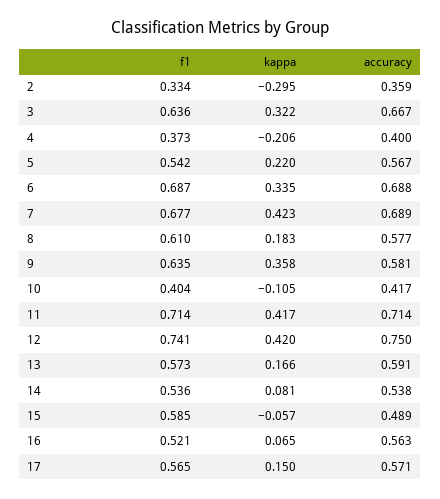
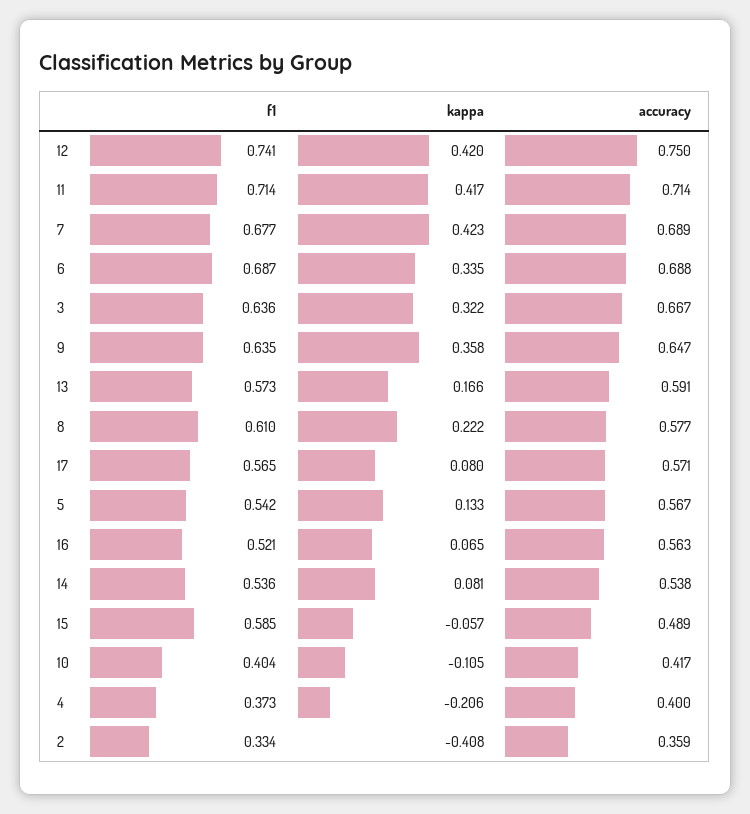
kappa, 2: -0.295 -> -0.408
kappa, 5: 0.22 -> 0.133
kappa, 8: 0.183 -> 0.222
accuracy, 9: 0.581 -> 0.647
kappa, 17: 0.15 -> 0.08

